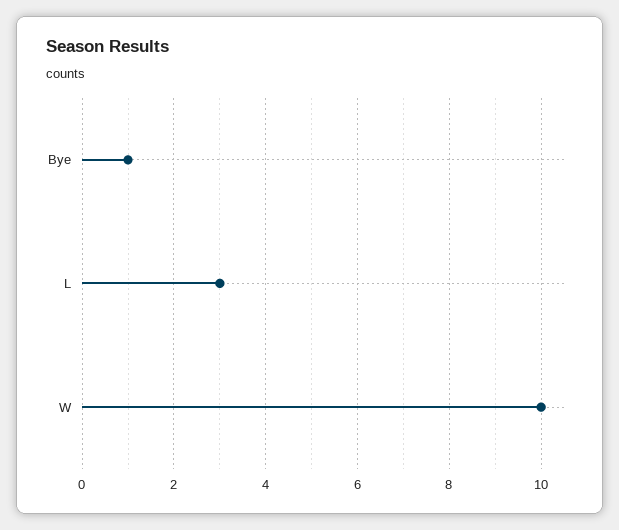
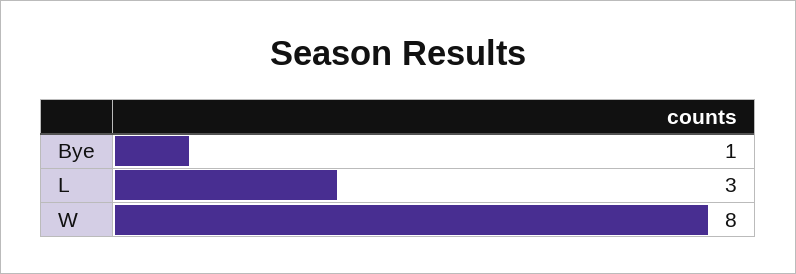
W: 10 -> 8

